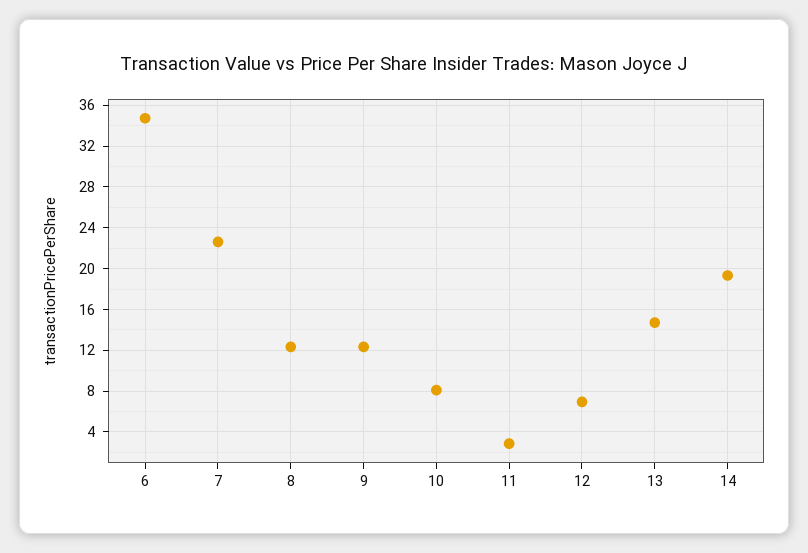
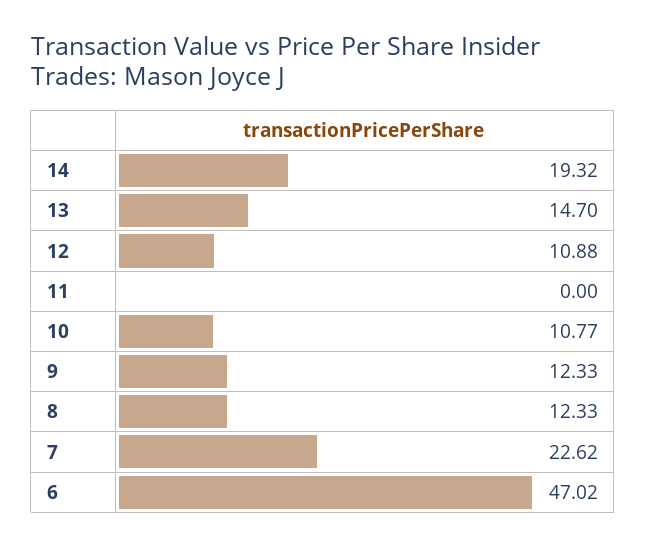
6: 35 -> 47.02
10: 8 -> 10.77
11: 3 -> 0
12: 7 -> 10.88

